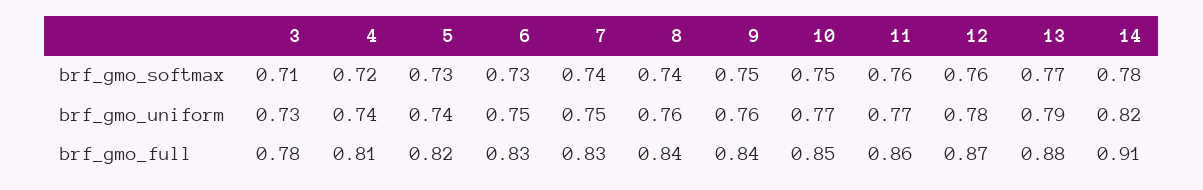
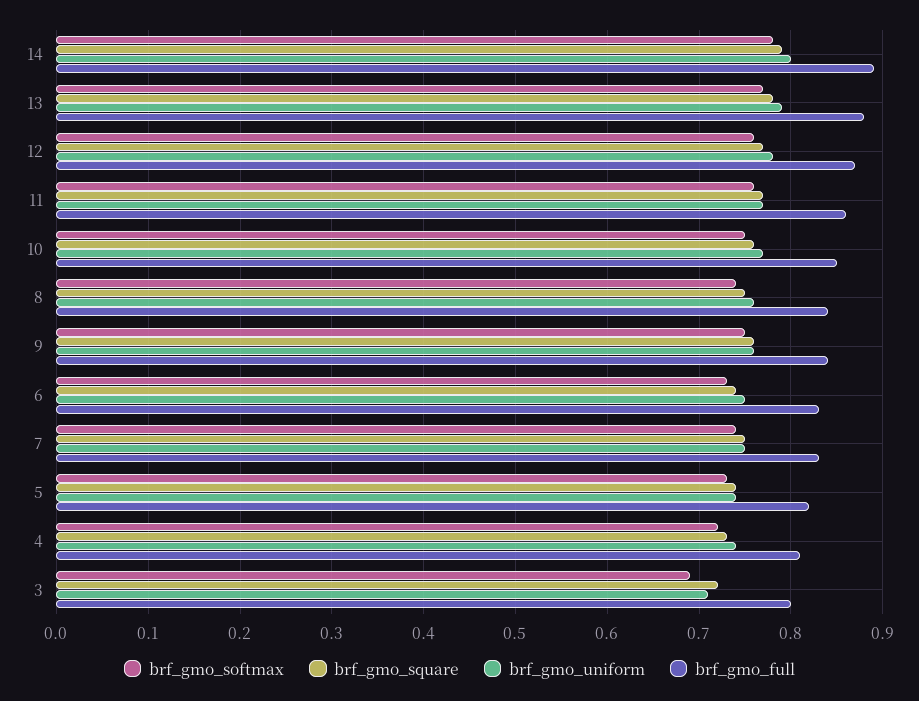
brf_gmo_softmax, 3: 0.71 -> 0.69
brf_gmo_uniform, 3: 0.73 -> 0.71
brf_gmo_uniform, 14: 0.82 -> 0.8
brf_gmo_full, 3: 0.78 -> 0.8
brf_gmo_full, 14: 0.91 -> 0.89
brf_gmo_square, 14: none -> 0.79
brf_gmo_square, 13: none -> 0.78
brf_gmo_square, 12: none -> 0.77
brf_gmo_square, 11: none -> 0.77
brf_gmo_square, 10: none -> 0.76
brf_gmo_square, 8: none -> 0.75
brf_gmo_square, 9: none -> 0.76
brf_gmo_square, 6: none -> 0.74
brf_gmo_square, 7: none -> 0.75
brf_gmo_square, 5: none -> 0.74
brf_gmo_square, 4: none -> 0.73
brf_gmo_square, 3: none -> 0.72

